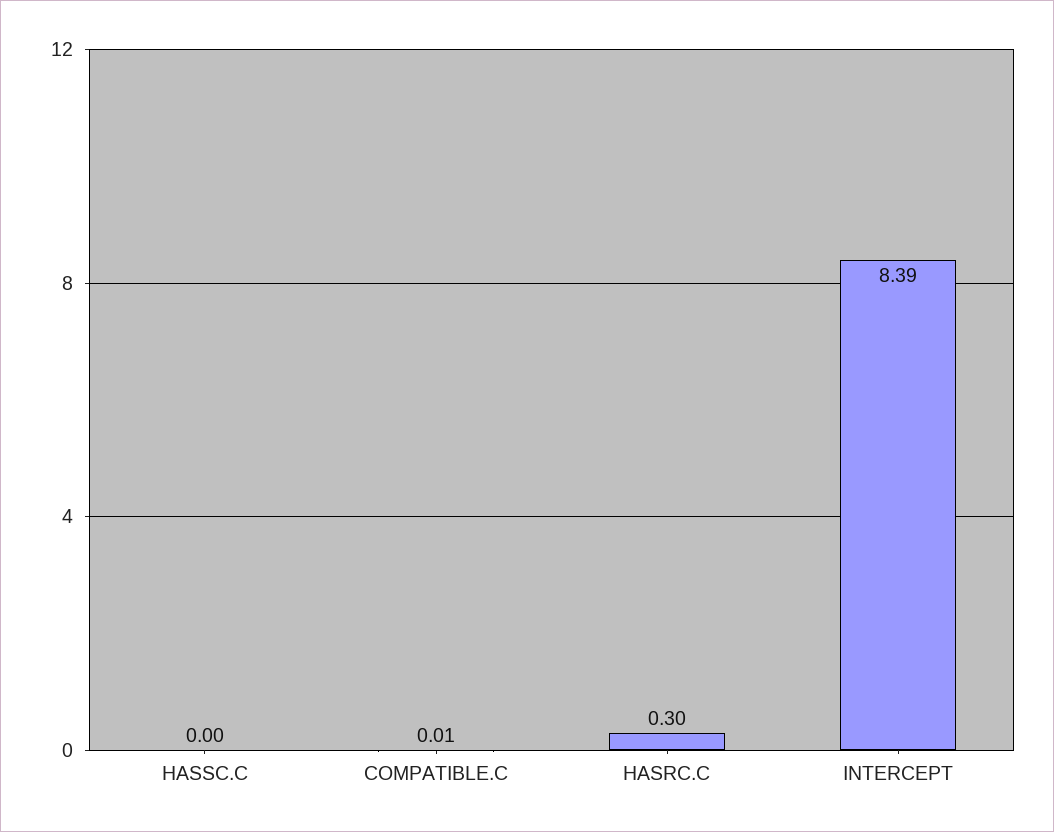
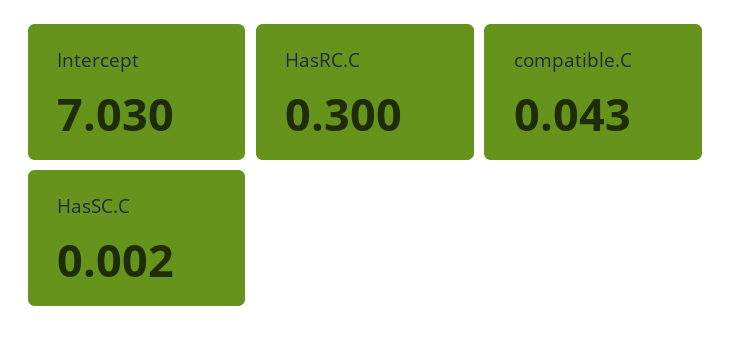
COMPATIBLE.C: 0.01 -> 0.043
INTERCEPT: 8.39 -> 7.03

